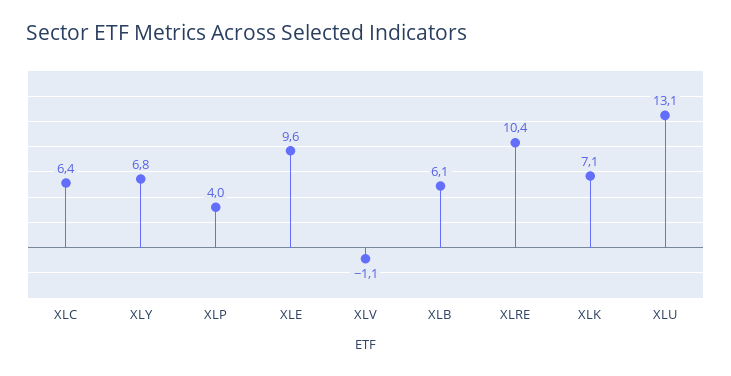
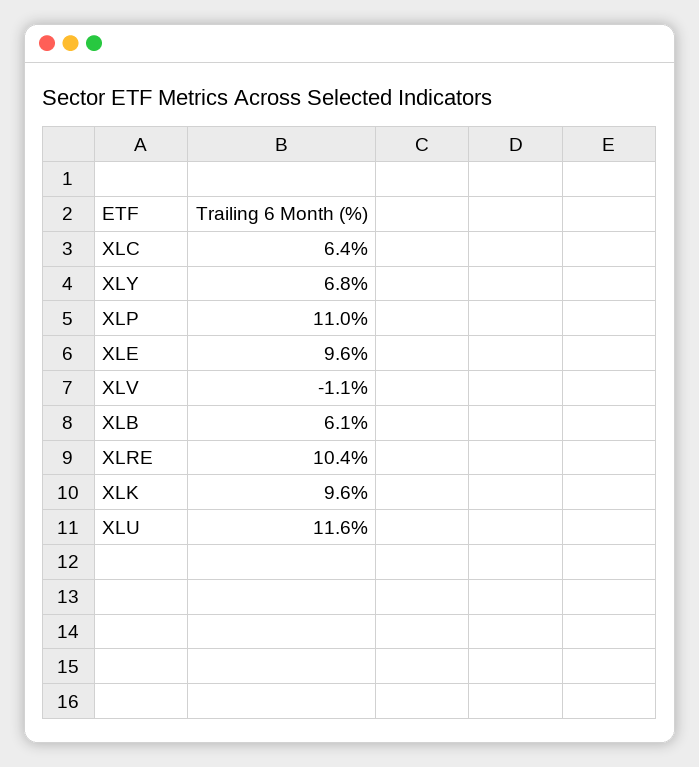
XLP: 4 -> 11
XLK: 7.1 -> 9.6
XLU: 13.1 -> 11.6

